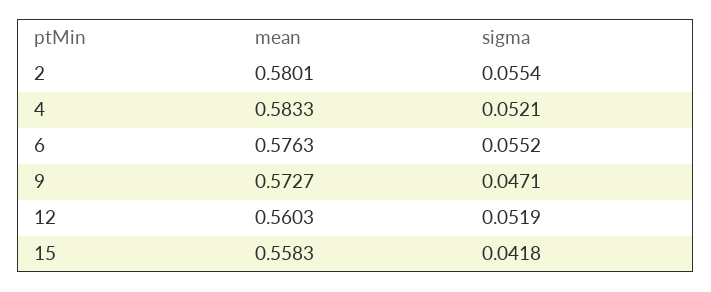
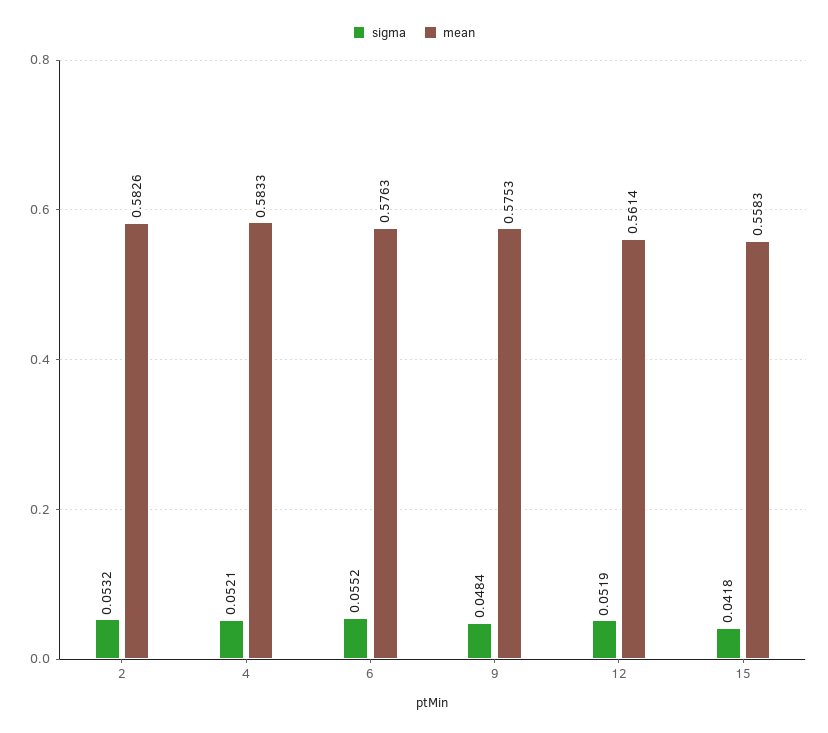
mean, 2: 0.5801 -> 0.5826
sigma, 2: 0.0554 -> 0.0532
mean, 9: 0.5727 -> 0.5753
sigma, 9: 0.0471 -> 0.0484
mean, 12: 0.5603 -> 0.5614

